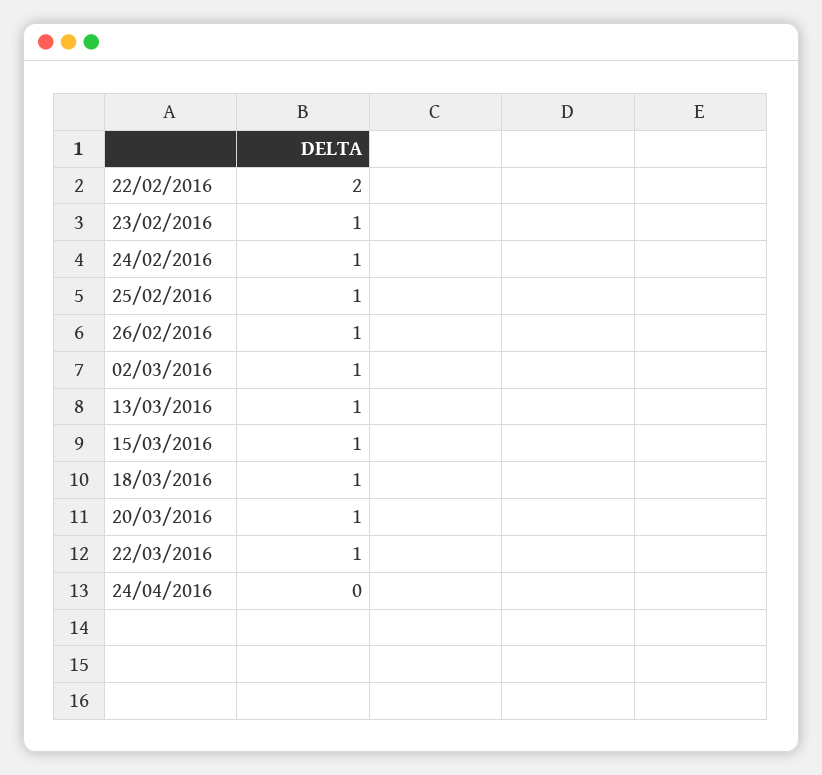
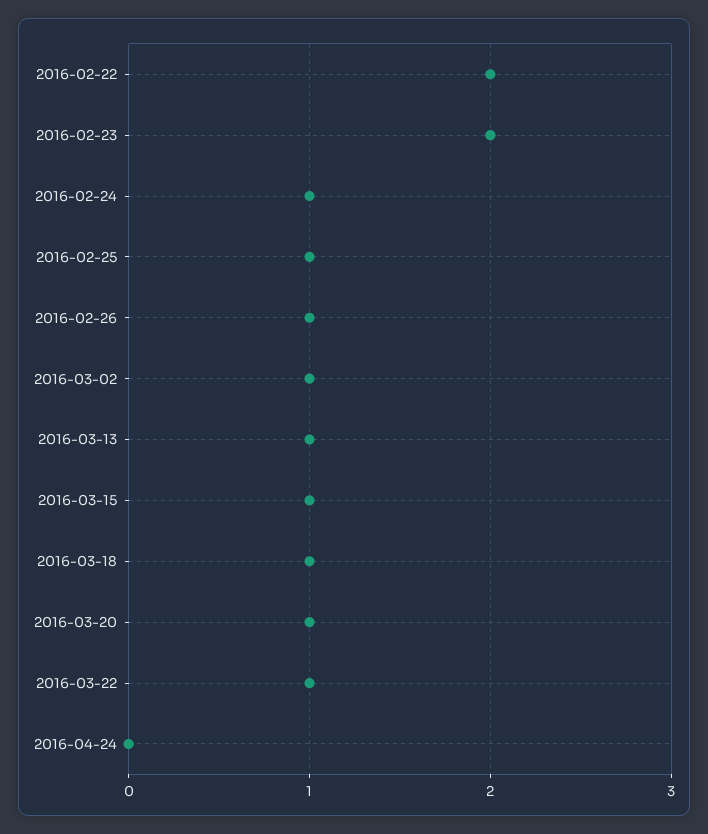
23/02/2016: 1 -> 2

